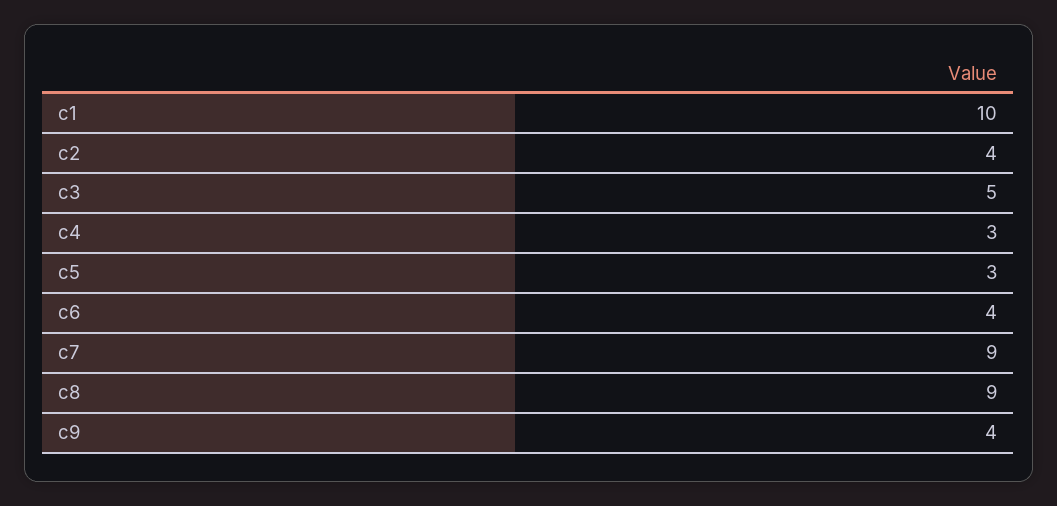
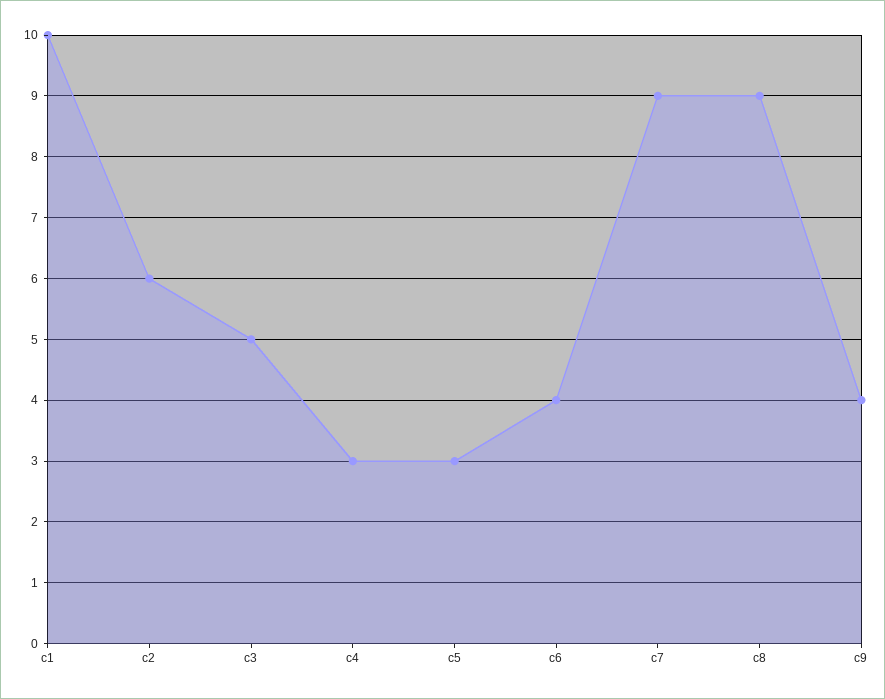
c2: 4 -> 6

